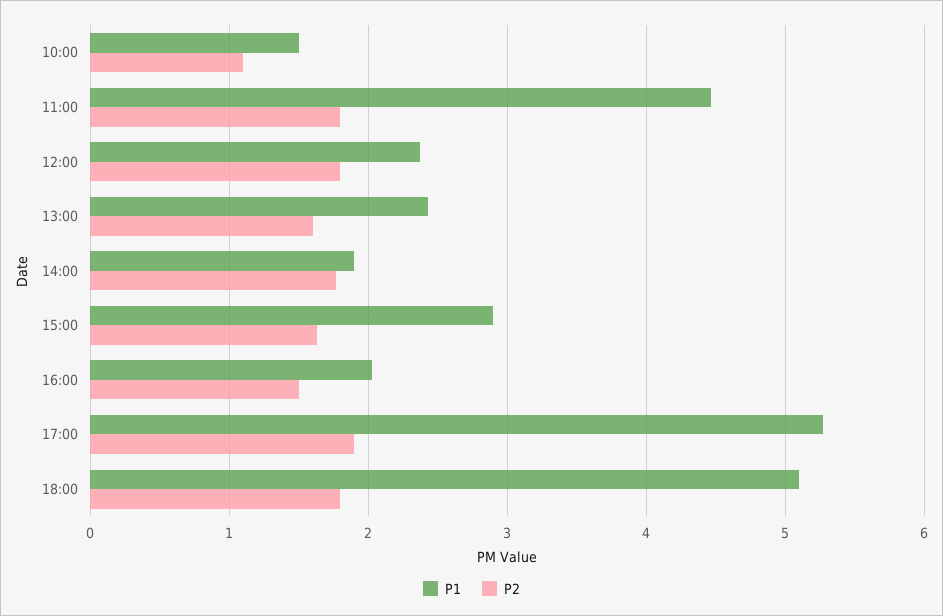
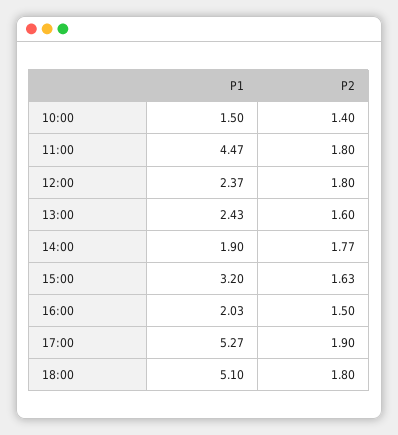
P2, 10:00: 1.1 -> 1.4
P1, 15:00: 2.9 -> 3.2

